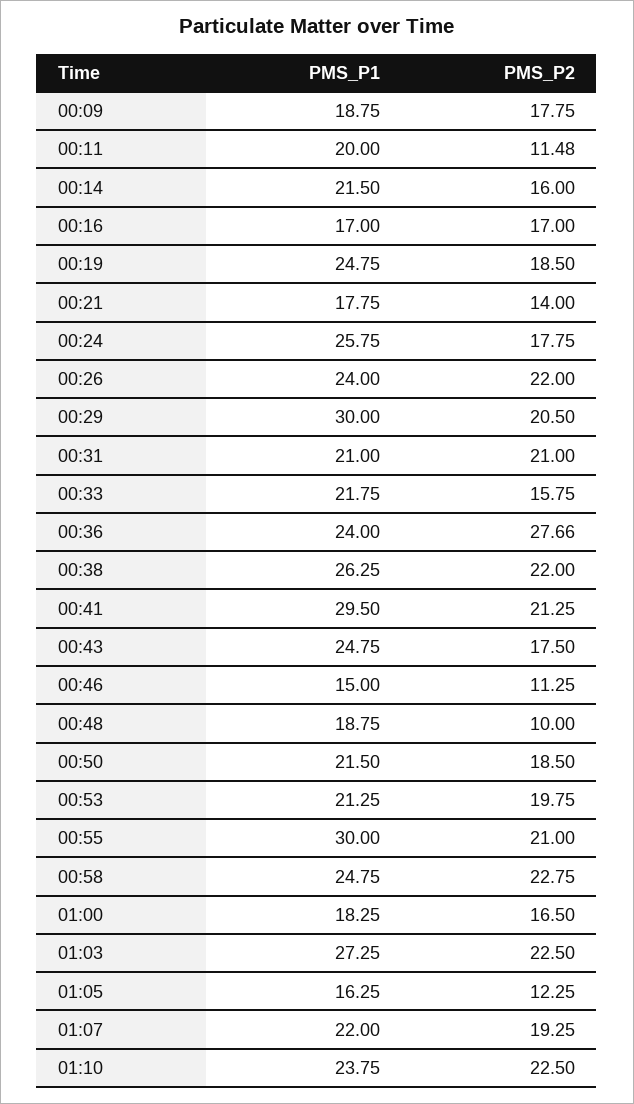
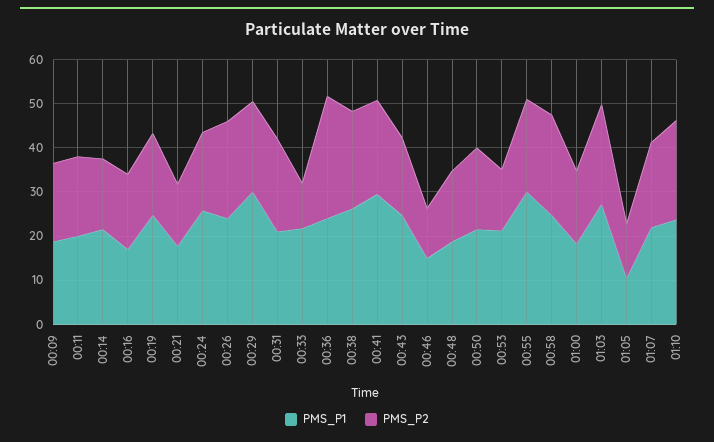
PMS_P2, 00:11: 11.48 -> 18
PMS_P2, 00:33: 15.75 -> 10
PMS_P2, 00:48: 10 -> 16
PMS_P2, 00:53: 19.75 -> 14
PMS_P1, 01:05: 16.25 -> 10

